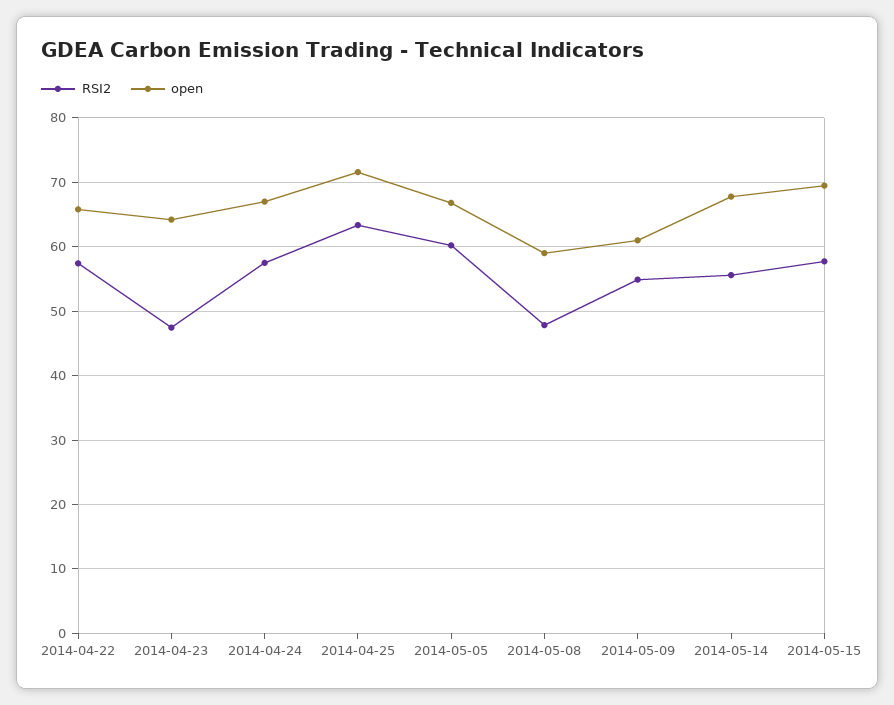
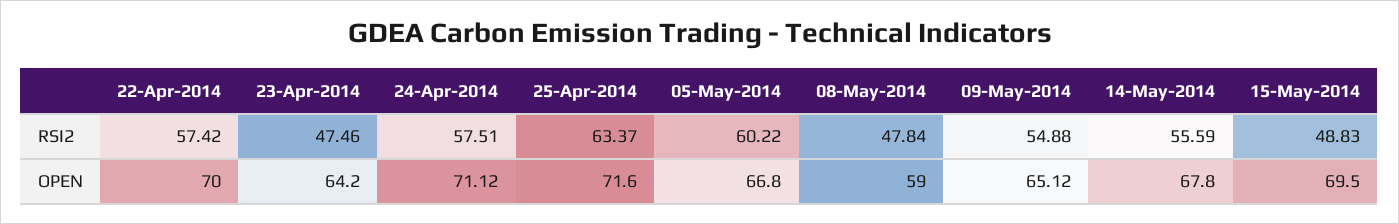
open, 2014-04-22: 66 -> 70
open, 2014-04-24: 67 -> 71.12
open, 2014-05-09: 61 -> 65.12
RSI2, 2014-05-15: 58 -> 48.83

